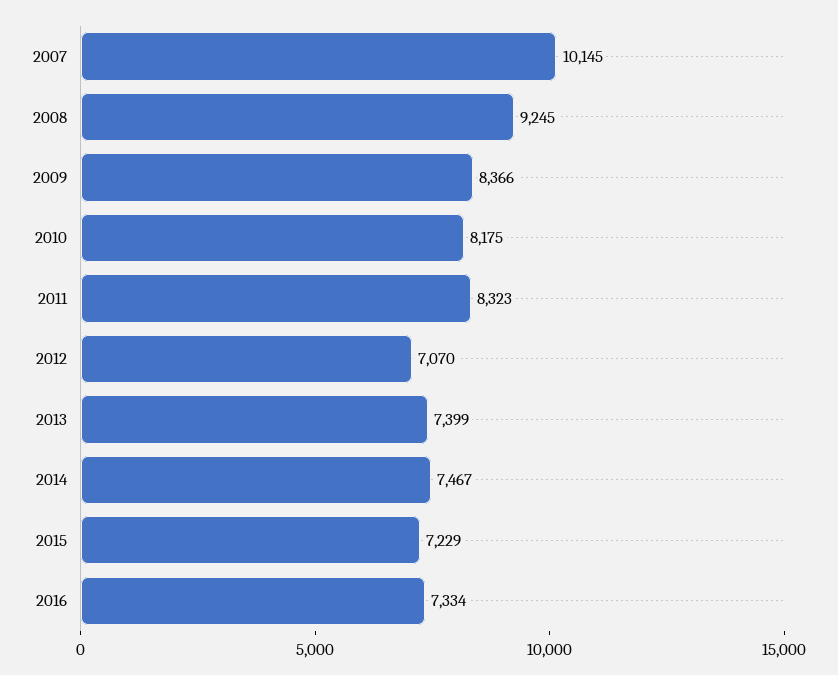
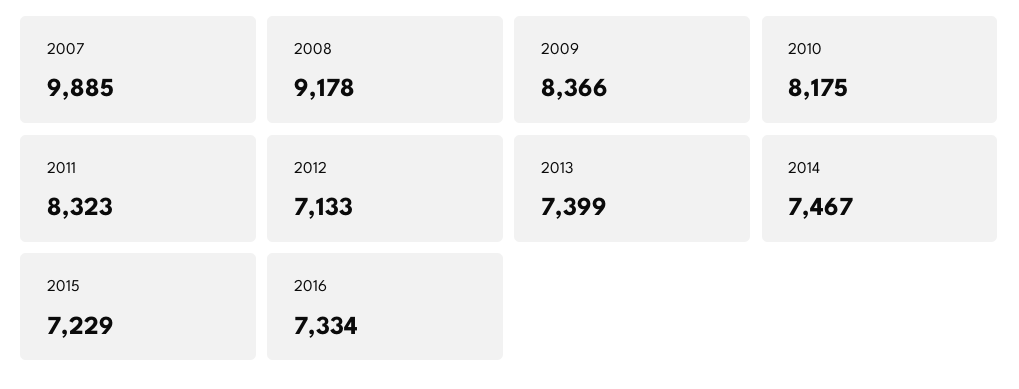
2007: 10145 -> 9885
2008: 9245 -> 9178
2012: 7070 -> 7133

